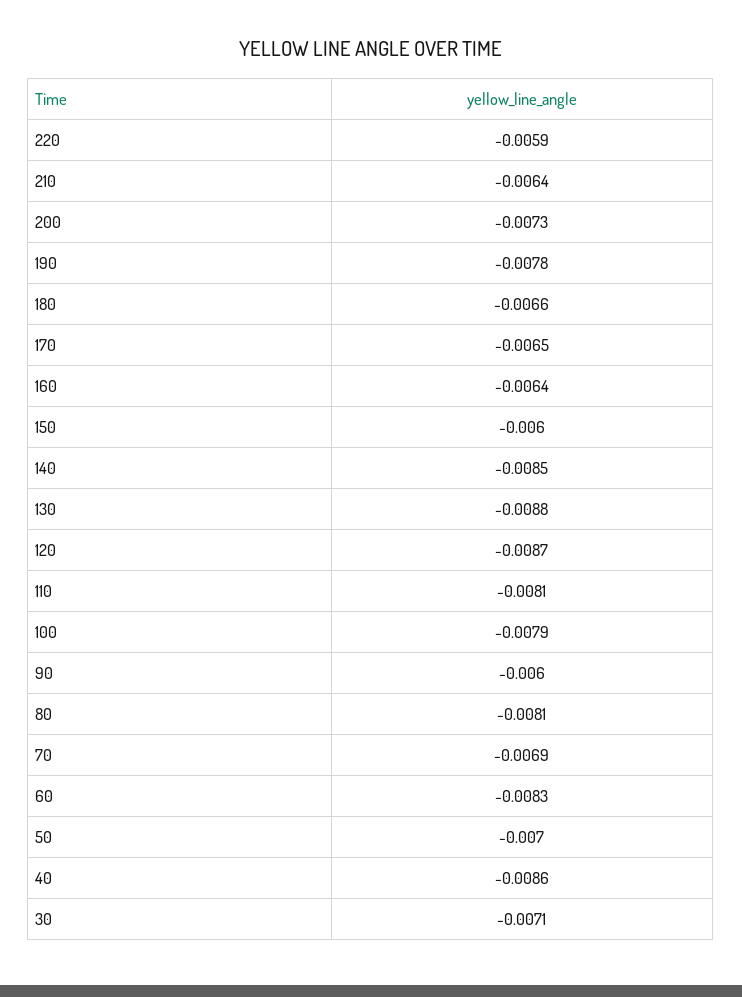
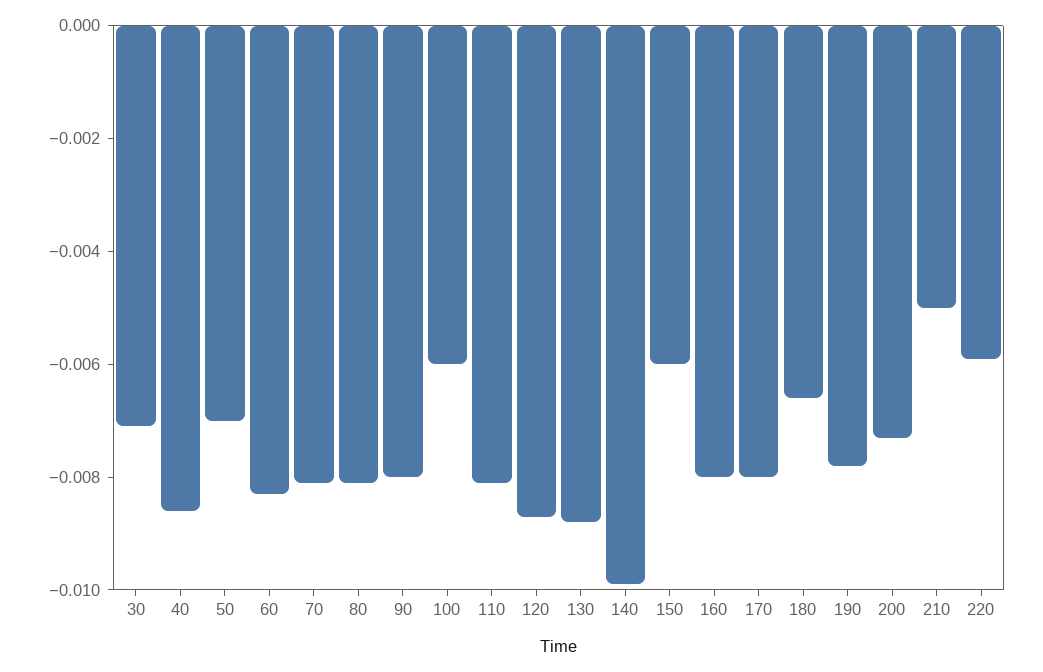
210: -0.0064 -> -0.005
170: -0.0065 -> -0.008
160: -0.0064 -> -0.008
140: -0.0085 -> -0.01
100: -0.0079 -> -0.006
90: -0.006 -> -0.008
70: -0.0069 -> -0.008

